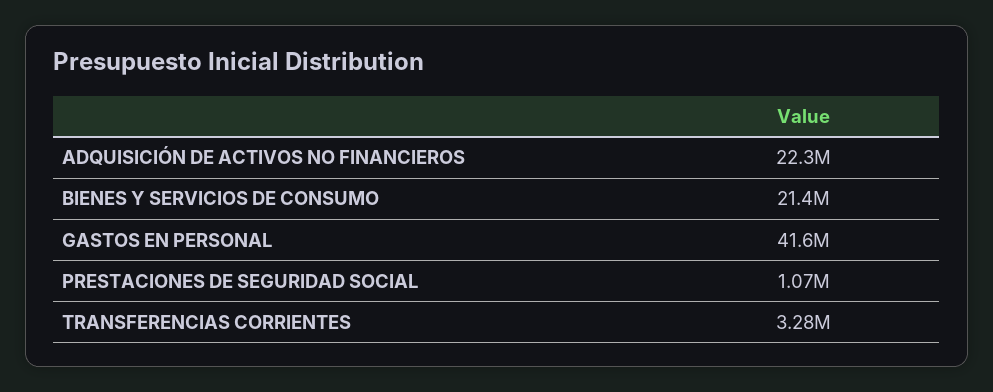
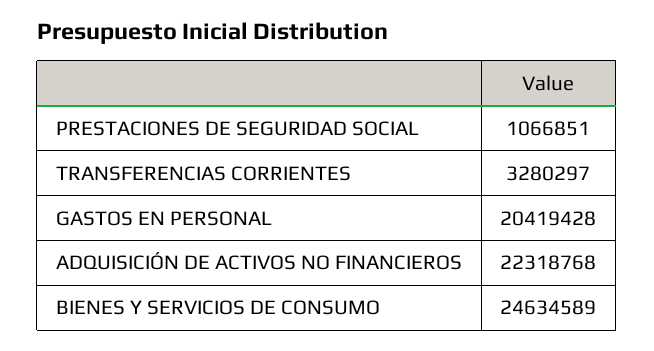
BIENES Y SERVICIOS DE CONSUMO: 21400000 -> 24634589
GASTOS EN PERSONAL: 41600000 -> 20419428

